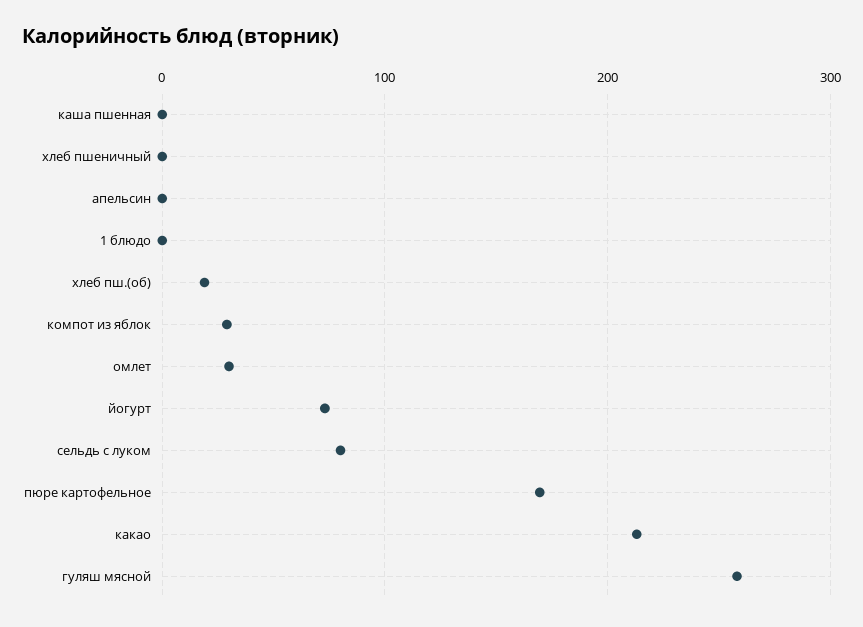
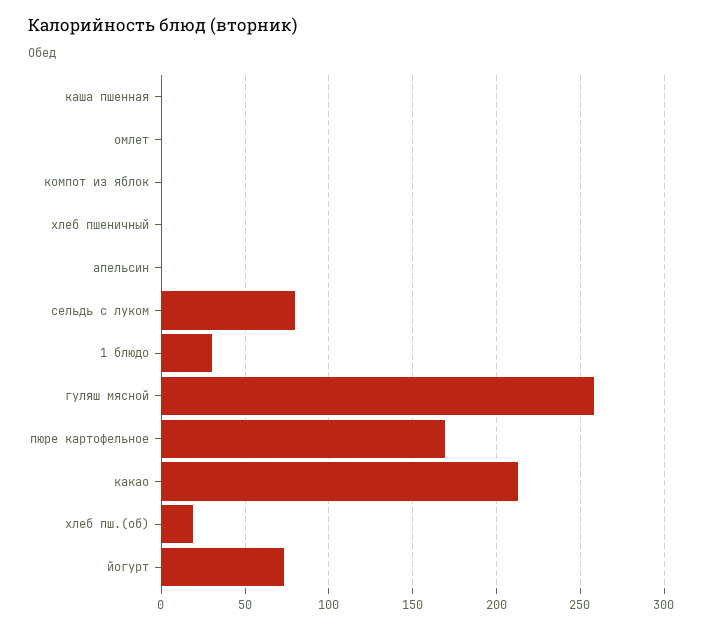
1 блюдо: 0 -> 30
компот из яблок: 30 -> 0
омлет: 30 -> 0

